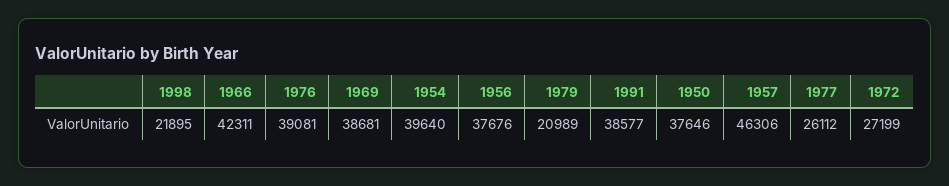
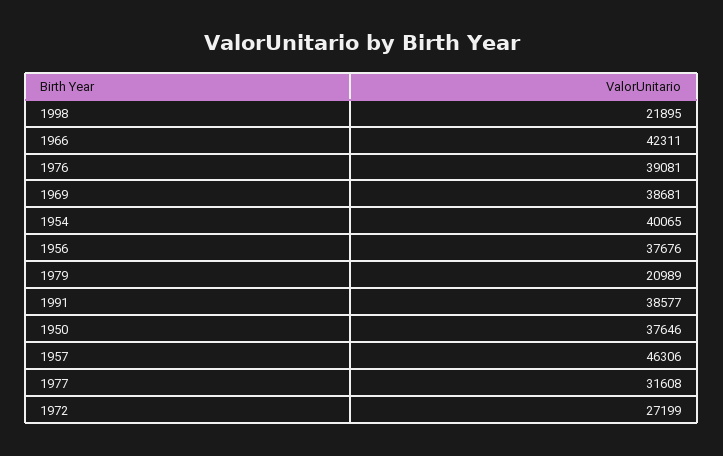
1954: 39640 -> 40065
1977: 26112 -> 31608

